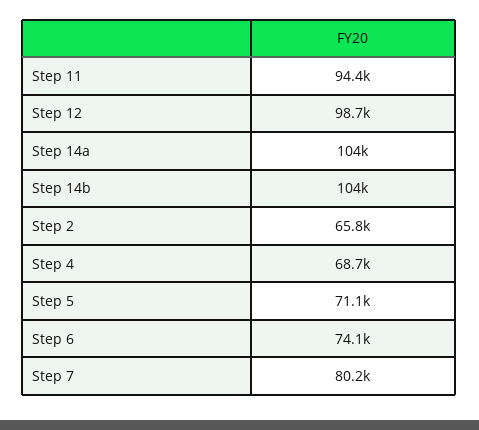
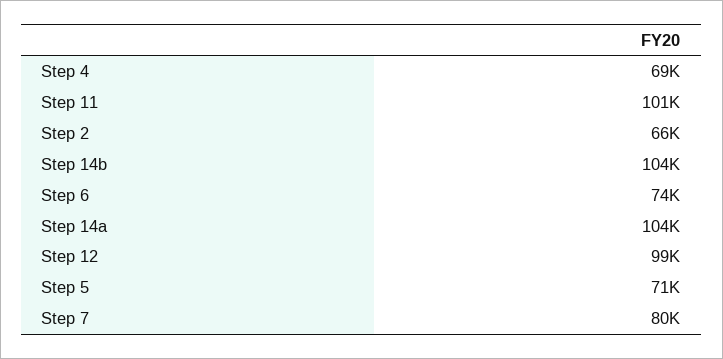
Step 11: 94400 -> 101000

